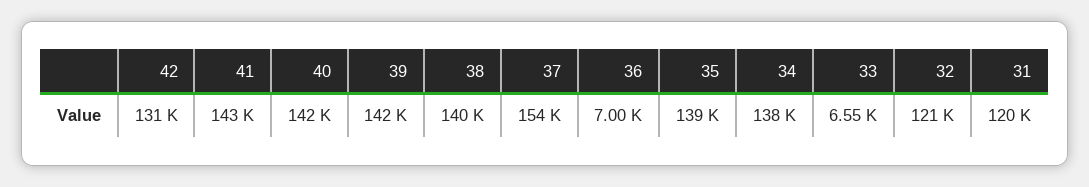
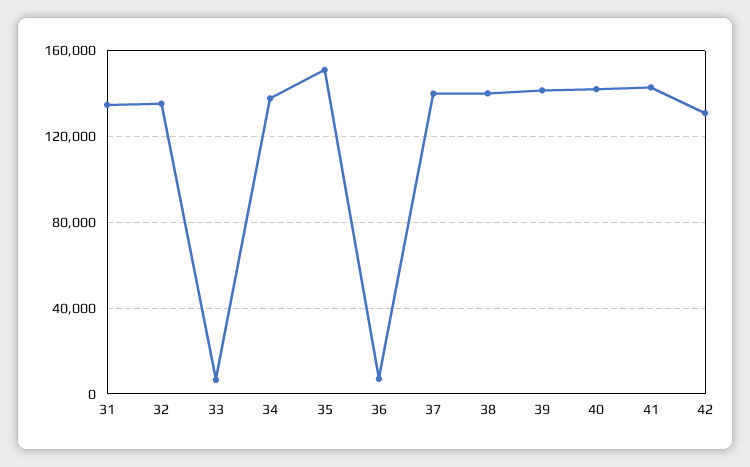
37: 154000 -> 140000
35: 139000 -> 150000
32: 121000 -> 135000
31: 120000 -> 135000

